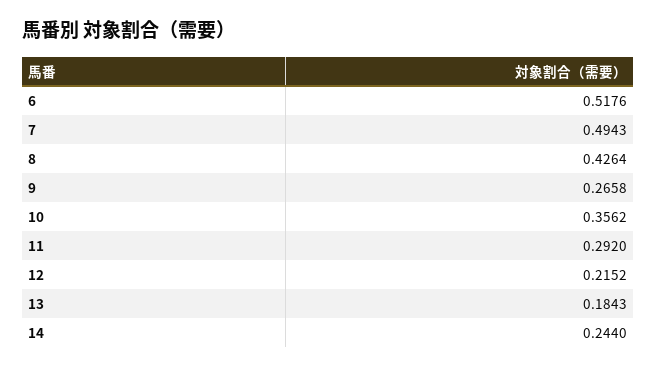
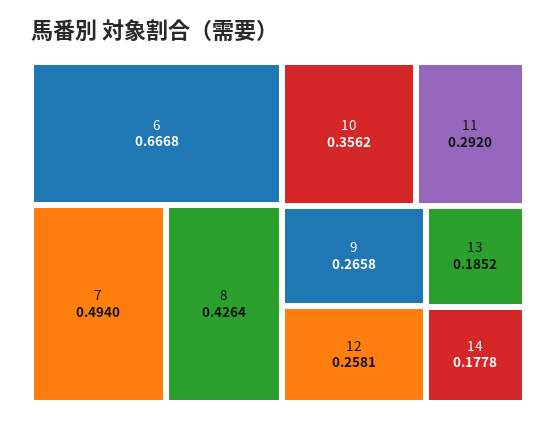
6: 0.5176 -> 0.6668
7: 0.4943 -> 0.494
12: 0.2152 -> 0.2581
13: 0.1843 -> 0.1852
14: 0.244 -> 0.1778

